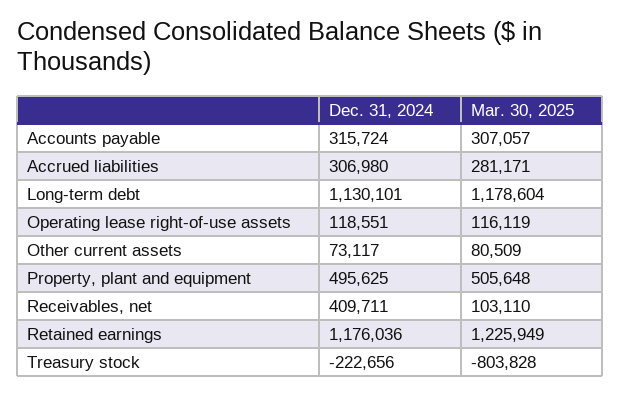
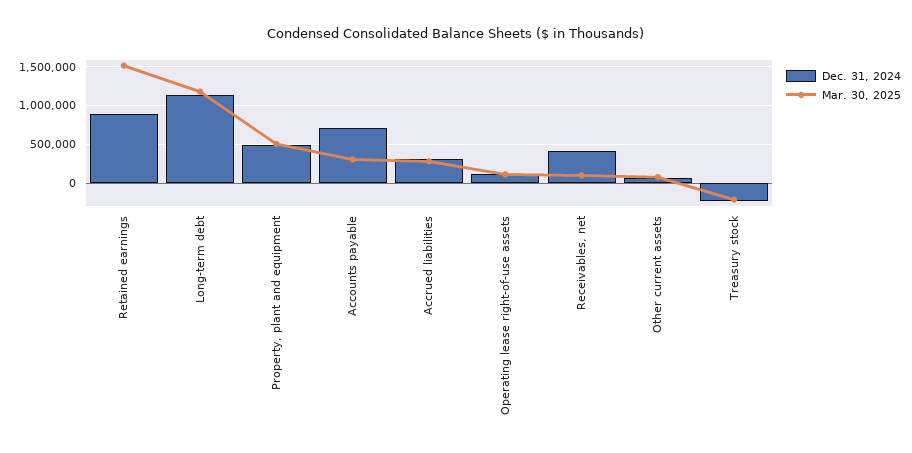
Dec. 31, 2024, Accounts payable: 315724 -> 700000
Dec. 31, 2024, Retained earnings: 1176036 -> 900000
Mar. 30, 2025, Retained earnings: 1225949 -> 1500000
Mar. 30, 2025, Treasury stock: -803828 -> -200000

